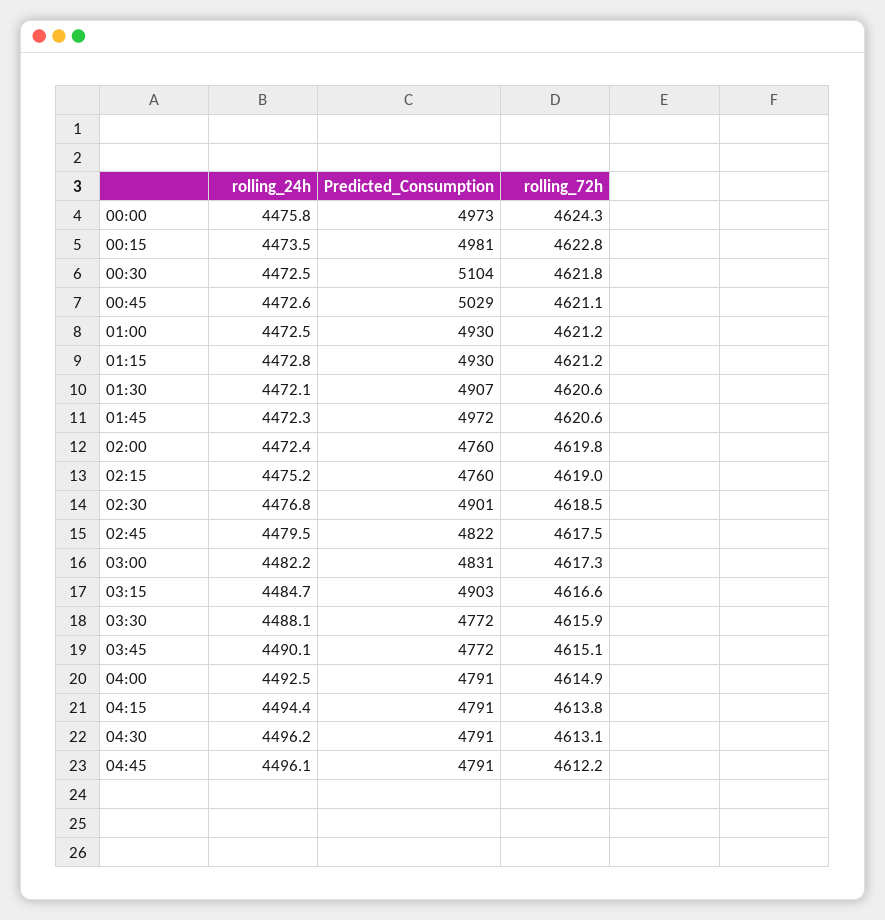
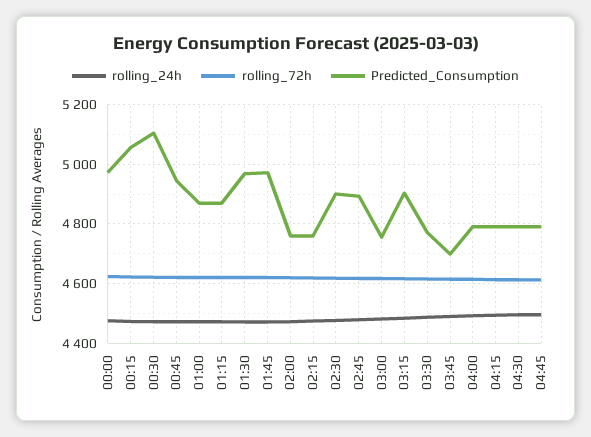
Predicted_Consumption, 00:15: 4981 -> 5050
Predicted_Consumption, 00:45: 5029 -> 4950
Predicted_Consumption, 01:00: 4930 -> 4875
Predicted_Consumption, 01:15: 4930 -> 4875
Predicted_Consumption, 01:30: 4907 -> 4975
Predicted_Consumption, 02:45: 4822 -> 4900
Predicted_Consumption, 03:00: 4831 -> 4750
Predicted_Consumption, 03:45: 4772 -> 4700

